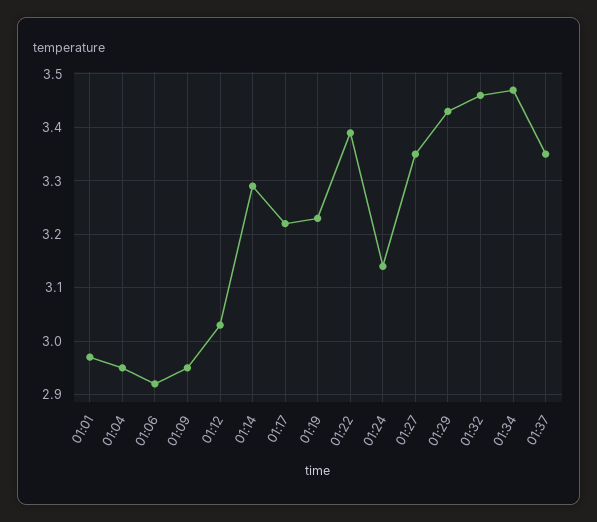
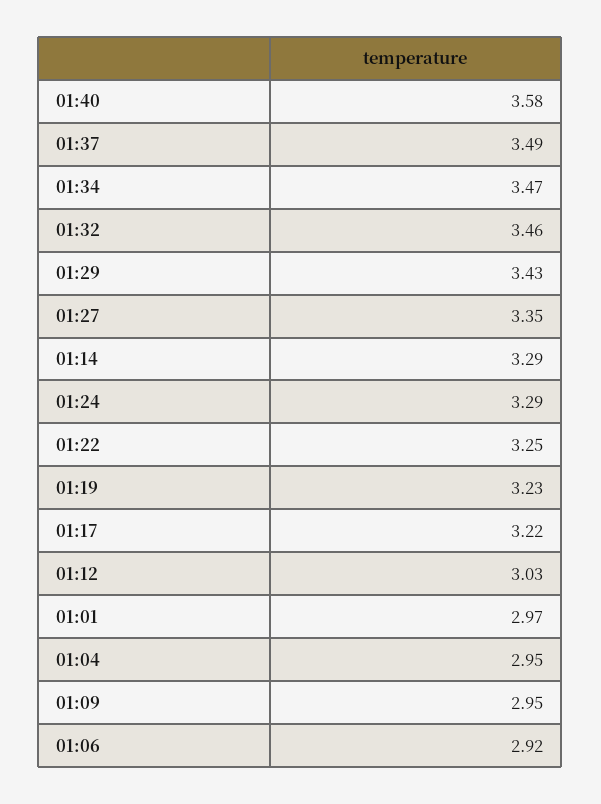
01:22: 3.4 -> 3.25
01:24: 3.15 -> 3.29
01:37: 3.35 -> 3.49
01:40: none -> 3.58

